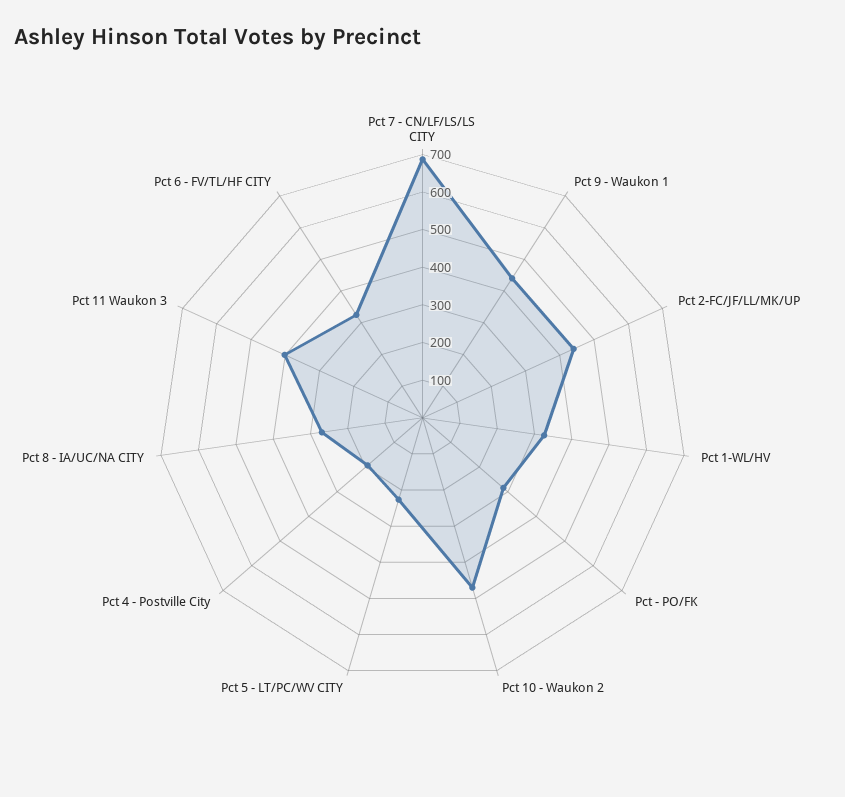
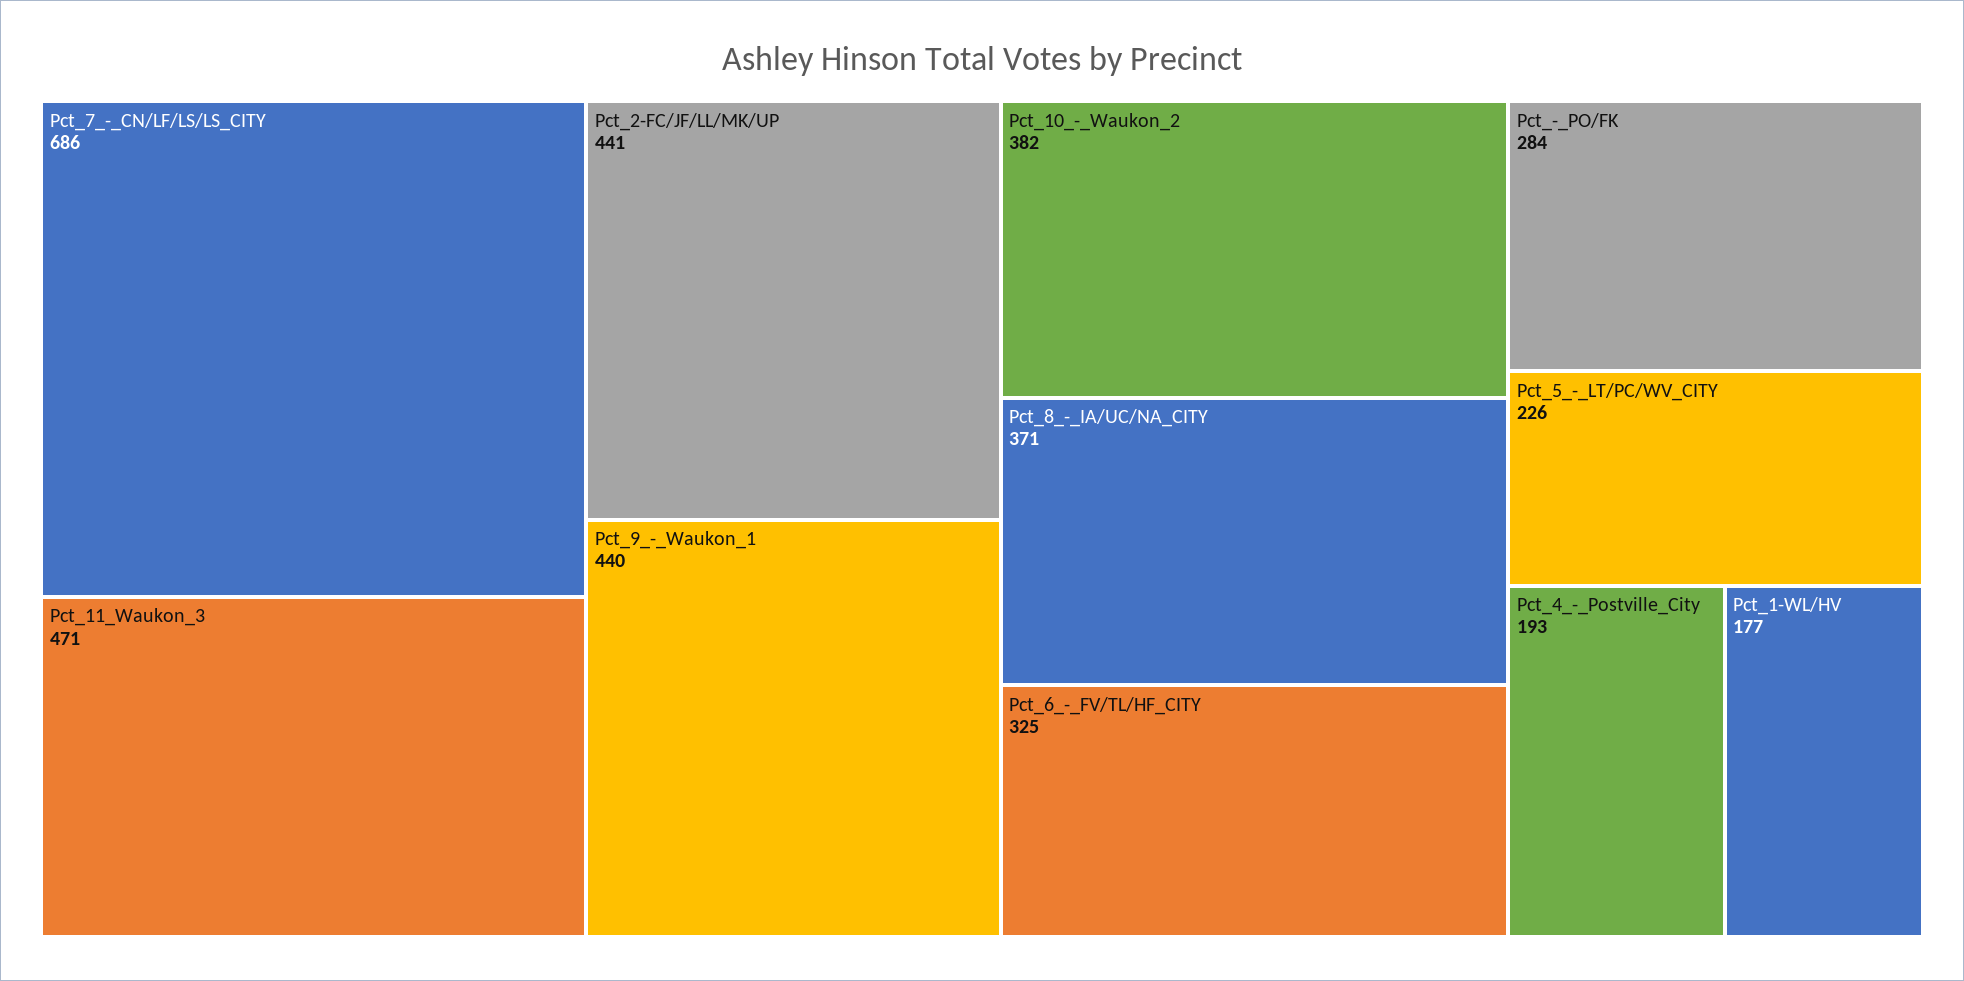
Pct 1-WL/HV: 325 -> 177
Pct 10 - Waukon 2: 475 -> 382
Pct 8 - IA/UC/NA CITY: 275 -> 371
Pct 11 Waukon 3: 400 -> 471

